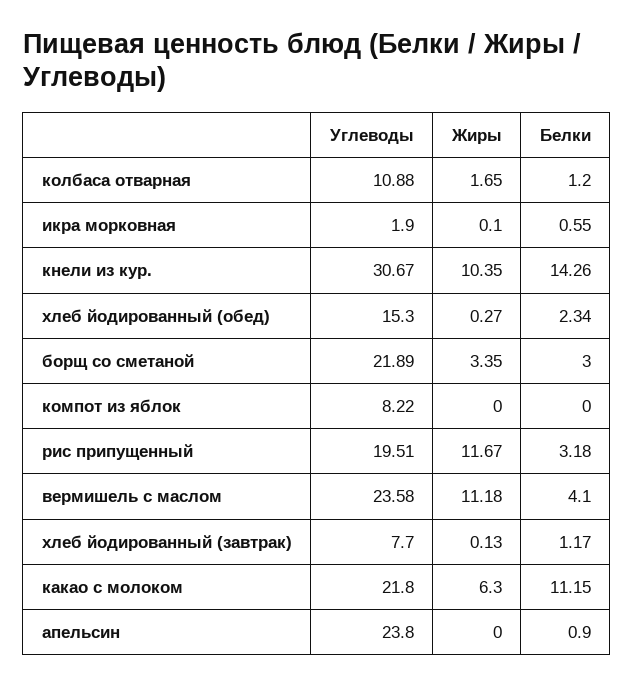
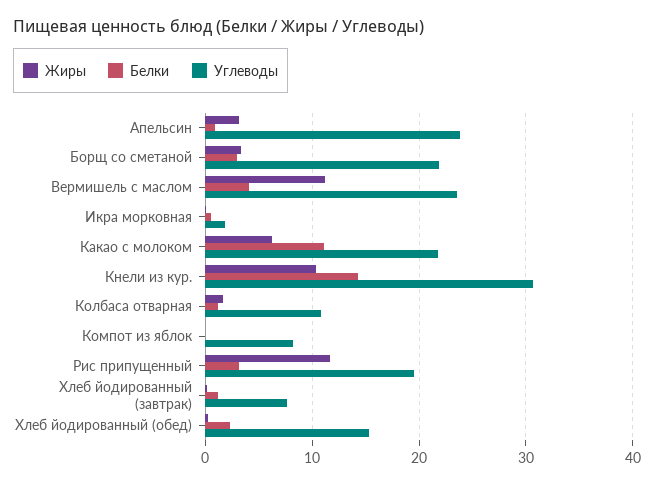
Жиры, апельсин: 0 -> 3

